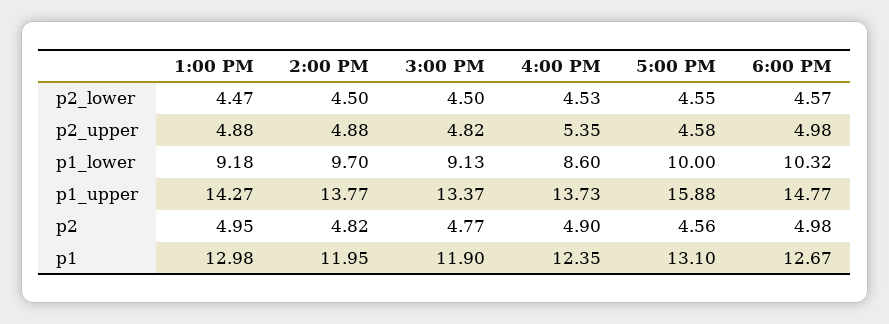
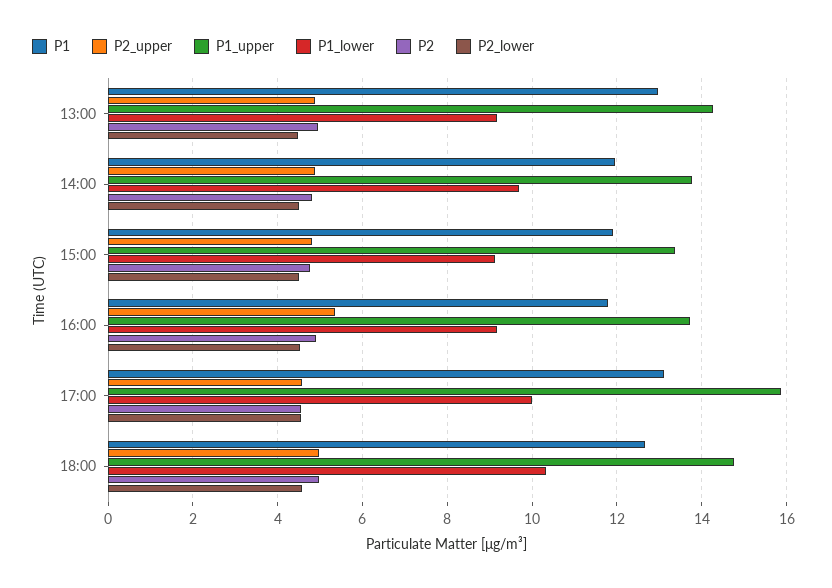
p1_lower, 4:00 PM: 8.6 -> 9.2
p1, 4:00 PM: 12.35 -> 11.8

